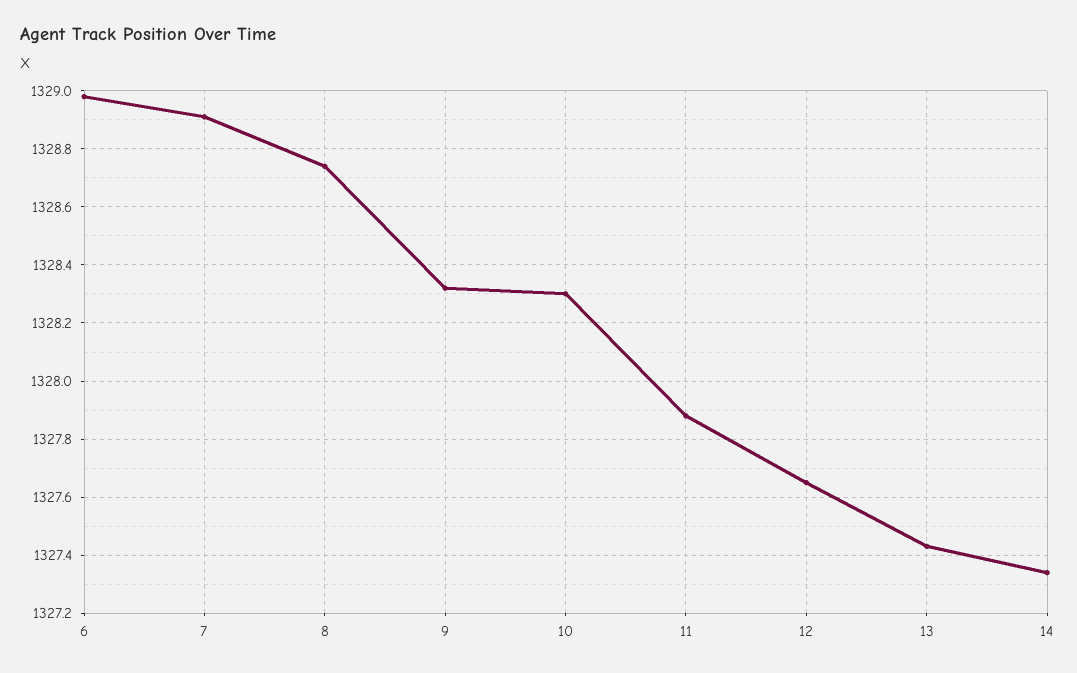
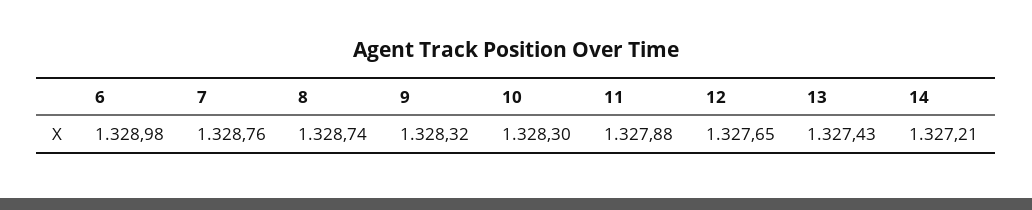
7: 1328.9 -> 1328.76
14: 1327.35 -> 1327.21

